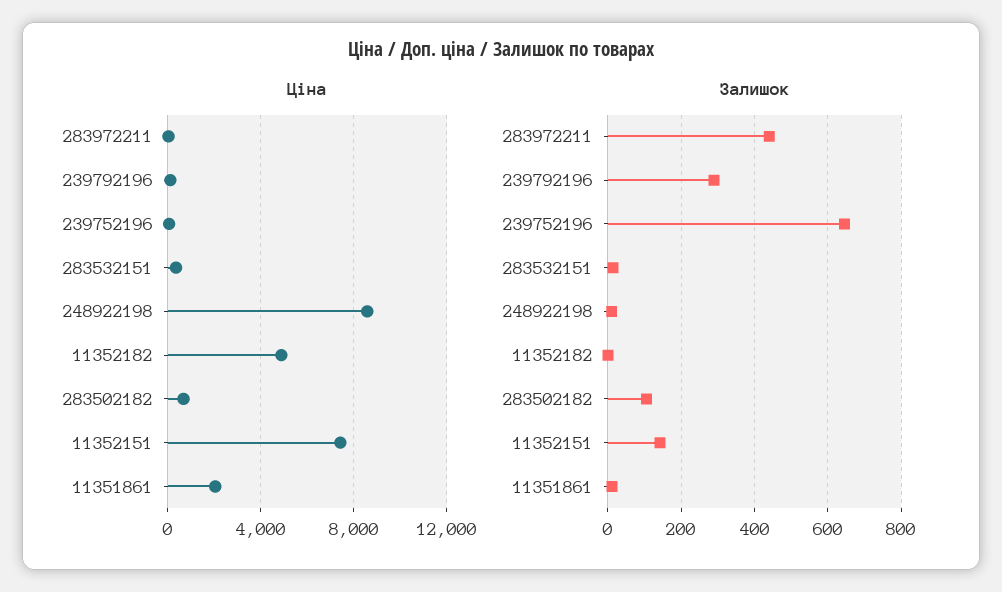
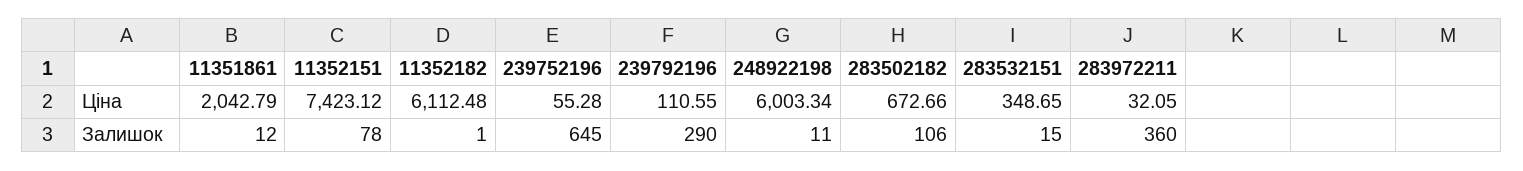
Ціна, 248922198: 8500 -> 6003.34
Ціна, 11352182: 5000 -> 6112.48
Залишок, 283972211: 440 -> 360
Залишок, 11352151: 140 -> 78

